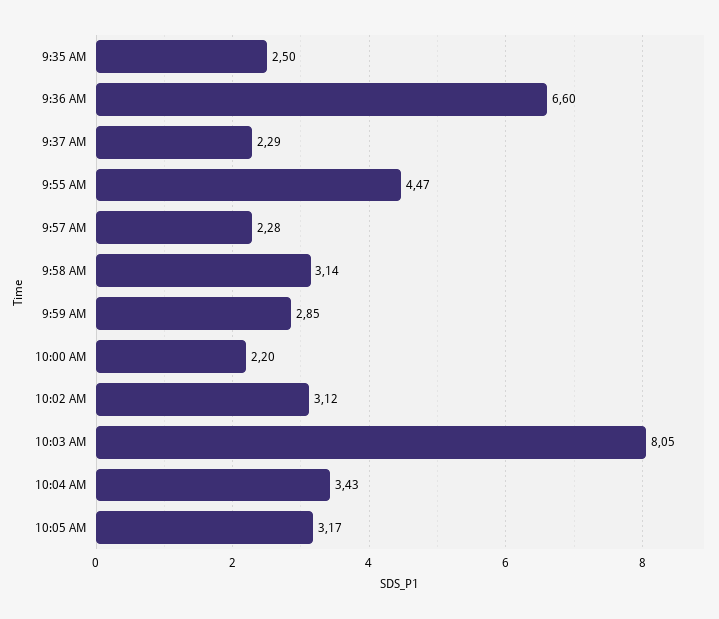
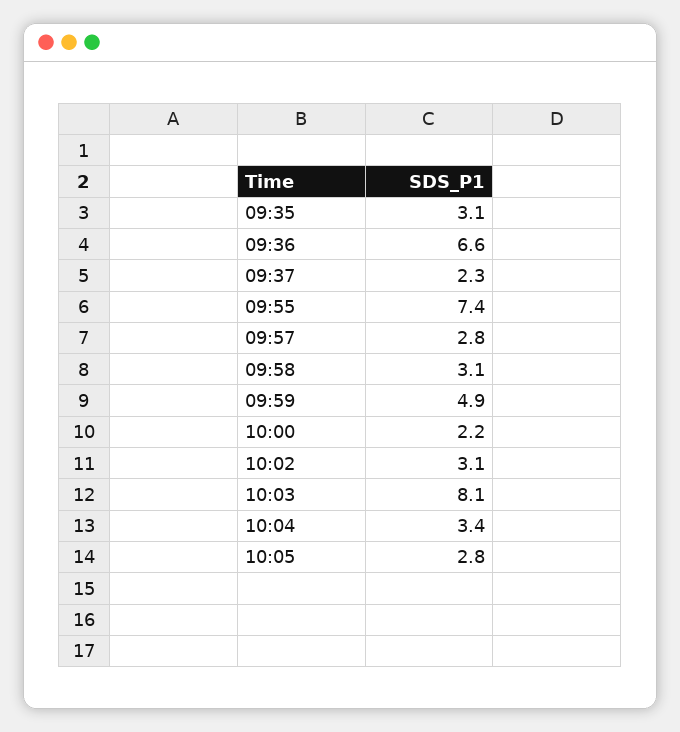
9:35 AM: 2.5 -> 3.1
9:55 AM: 4.47 -> 7.4
9:57 AM: 2.28 -> 2.8
9:59 AM: 2.85 -> 4.9
10:05 AM: 3.17 -> 2.8

